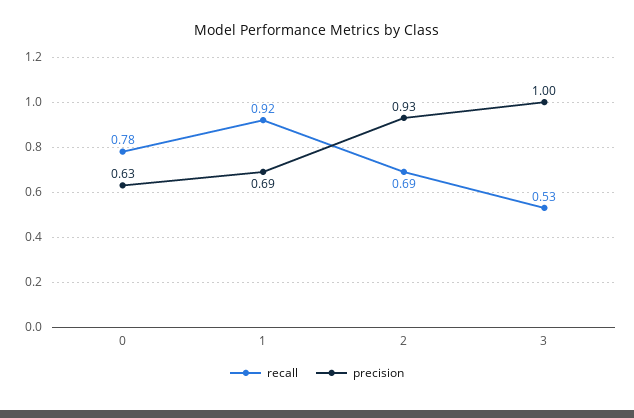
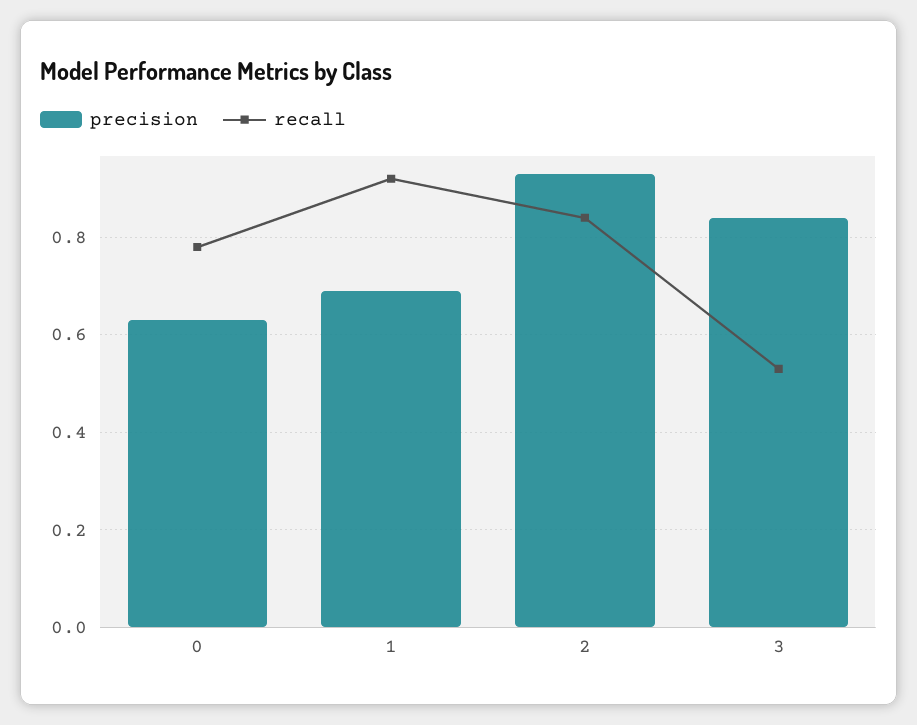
recall, 2: 0.69 -> 0.85
precision, 3: 1 -> 0.85

